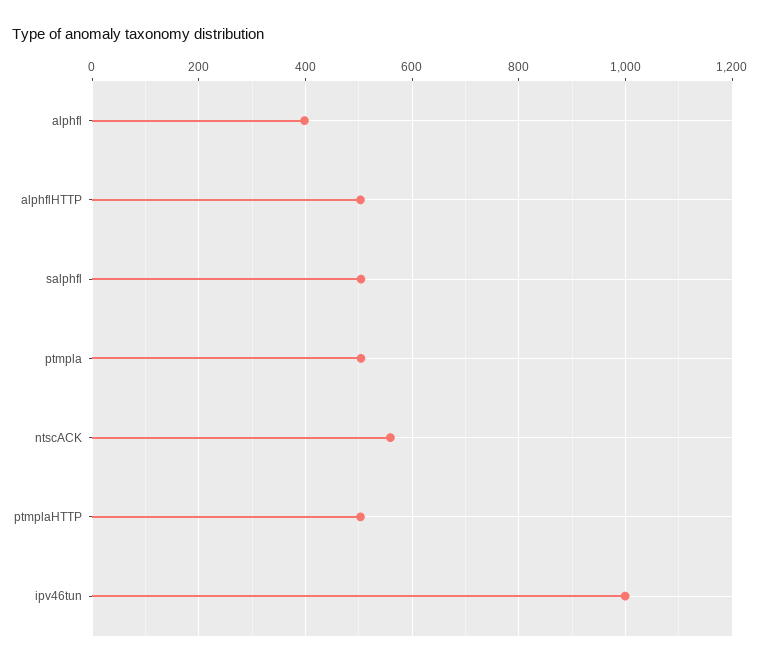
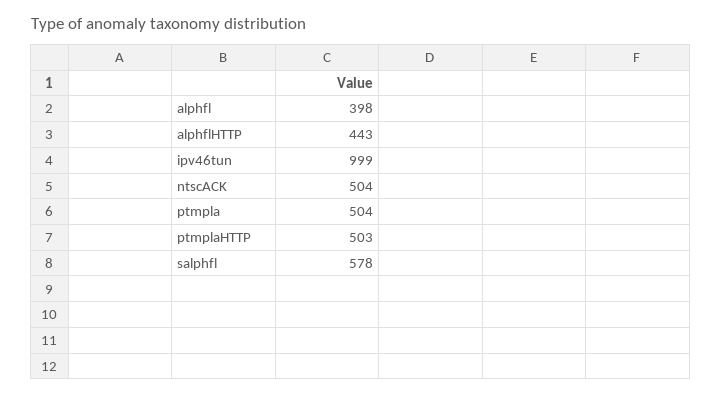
alphflHTTP: 500 -> 443
salphfl: 500 -> 578
ntscACK: 560 -> 504

